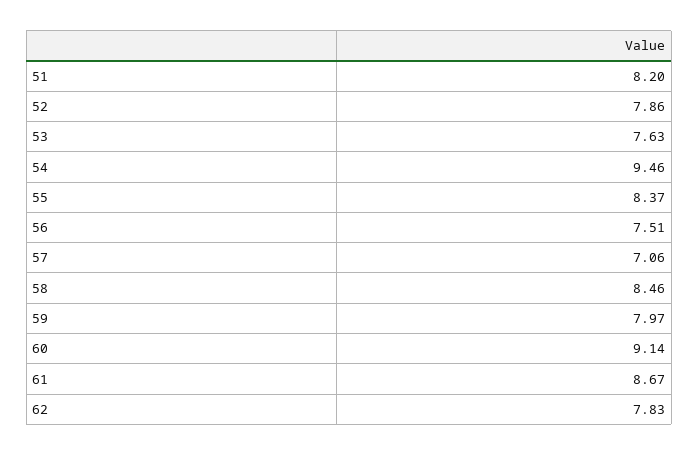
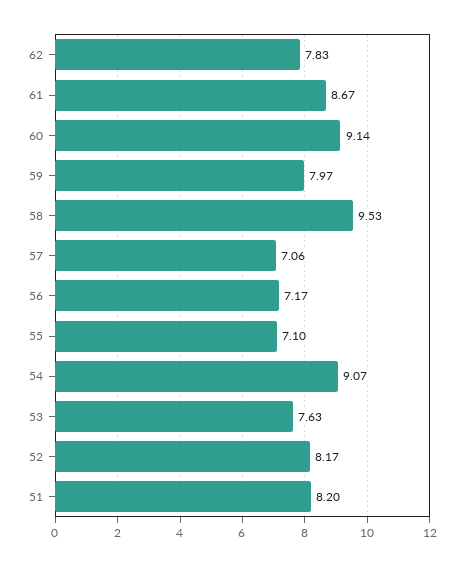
52: 7.86 -> 8.17
54: 9.46 -> 9.07
55: 8.37 -> 7.1
56: 7.51 -> 7.17
58: 8.46 -> 9.53

